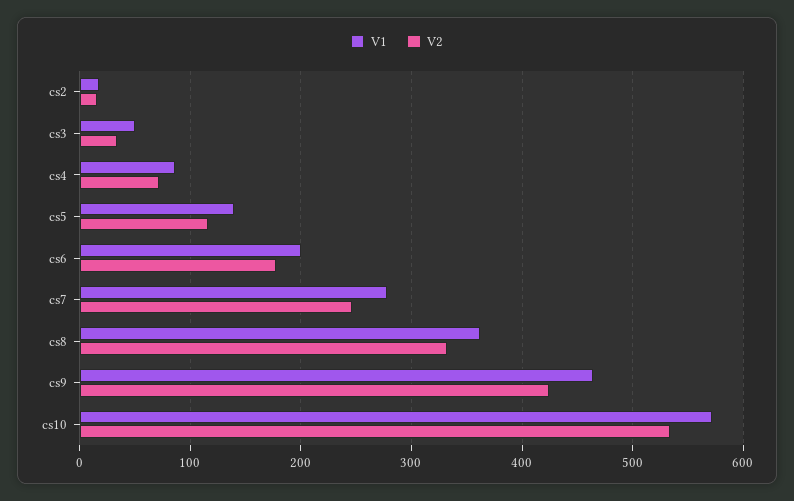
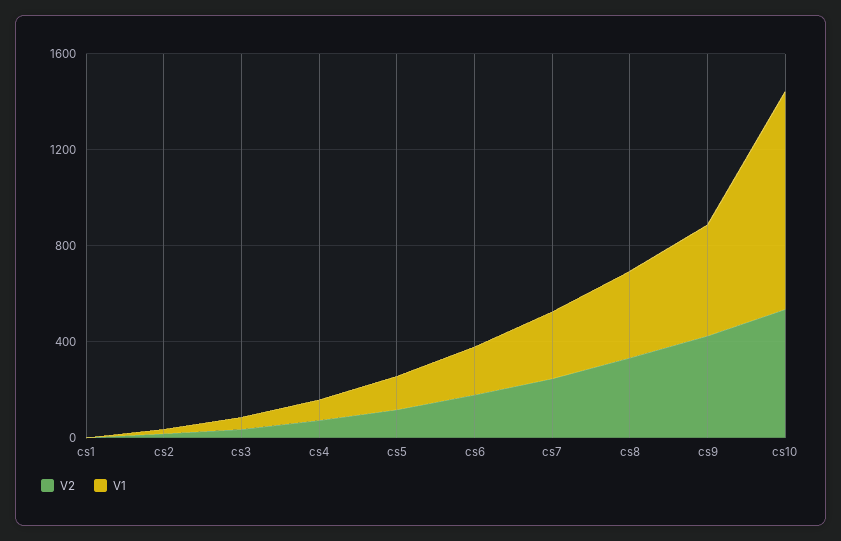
V1, cs10: 570 -> 900
V2, cs1: none -> 0
V1, cs1: none -> 0

